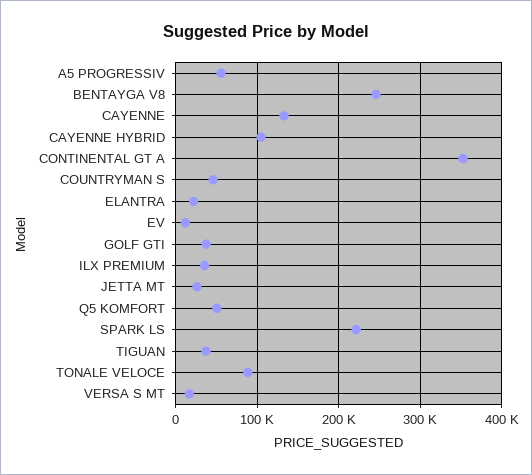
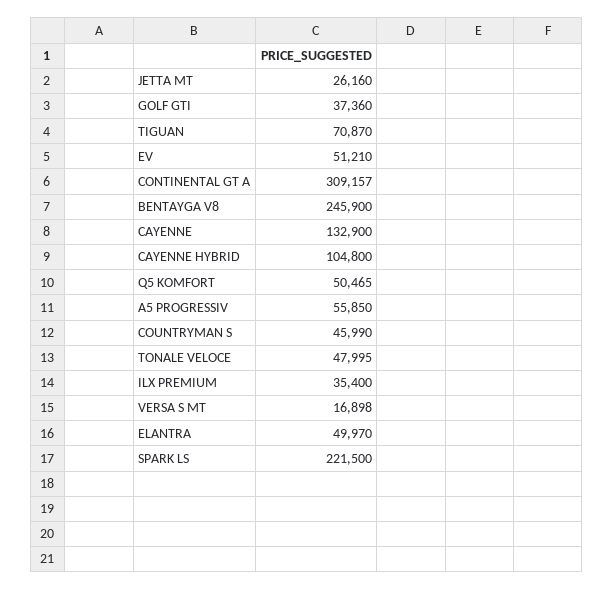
CONTINENTAL GT A: 350000 -> 309157
ELANTRA: 20000 -> 49970
EV: 10000 -> 51210
TIGUAN: 40000 -> 70870
TONALE VELOCE: 90000 -> 47995

